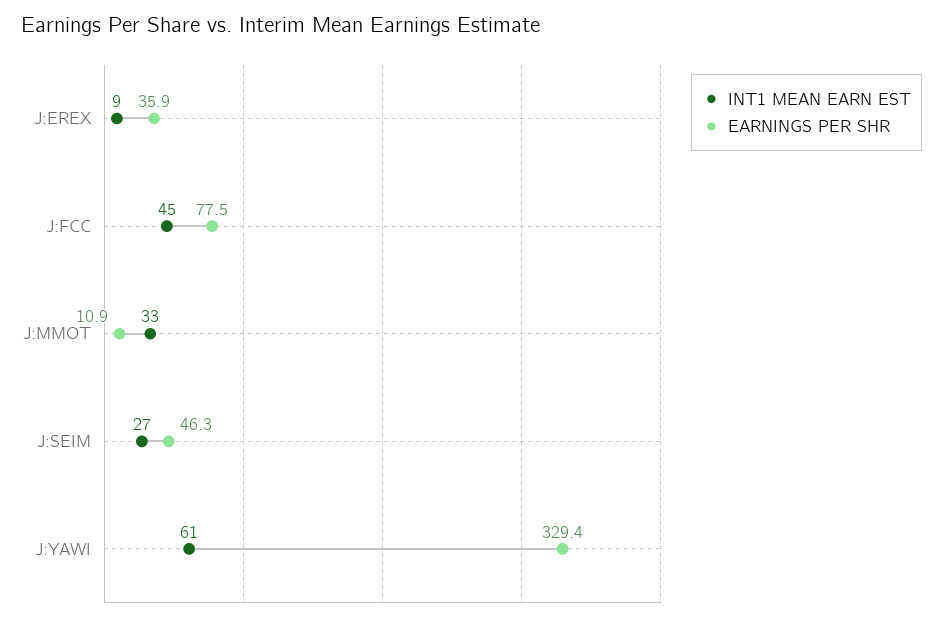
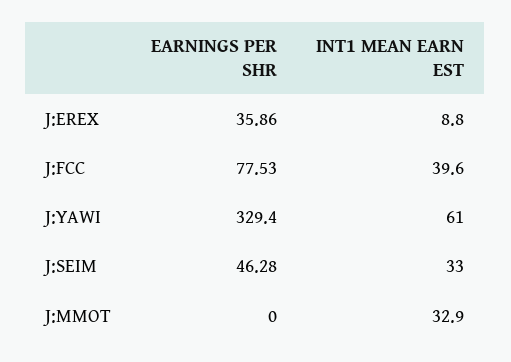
INT1 MEAN EARN EST, J:FCC: 45 -> 39.6
EARNINGS PER SHR, J:MMOT: 10.9 -> 0
INT1 MEAN EARN EST, J:SEIM: 27 -> 33

